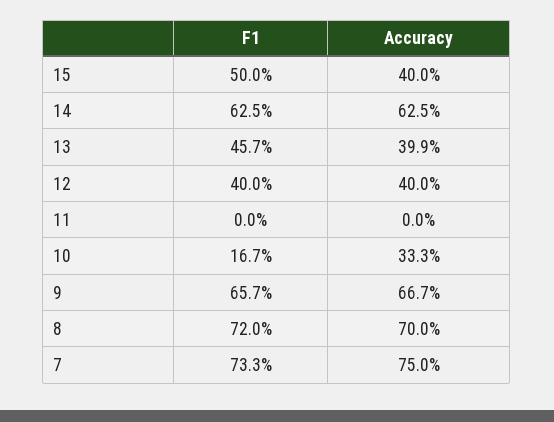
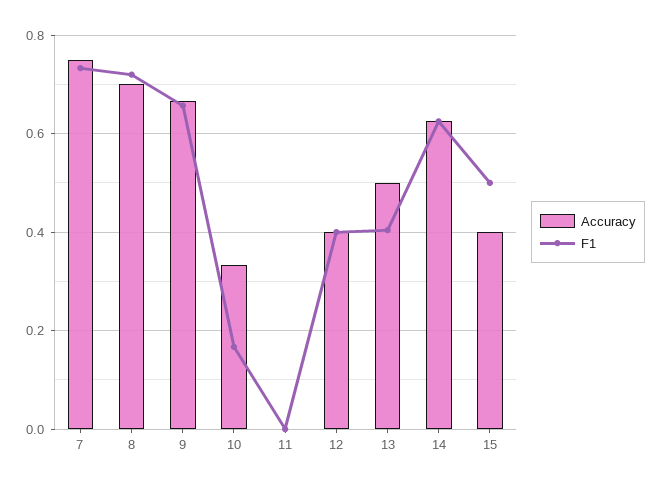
F1, 13: 0.457 -> 0.4
Accuracy, 13: 0.399 -> 0.5

